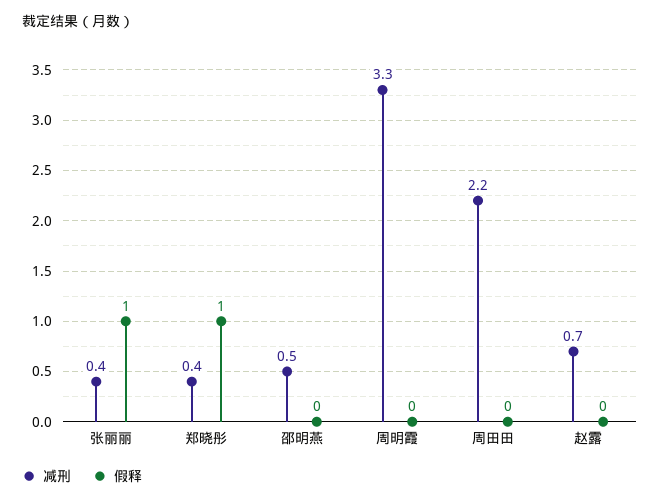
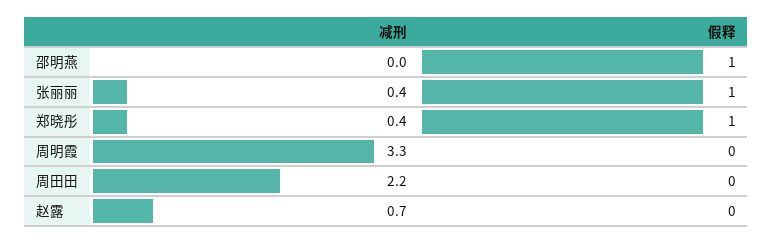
减刑, 邵明燕: 0.5 -> 0
假释, 邵明燕: 0 -> 1

